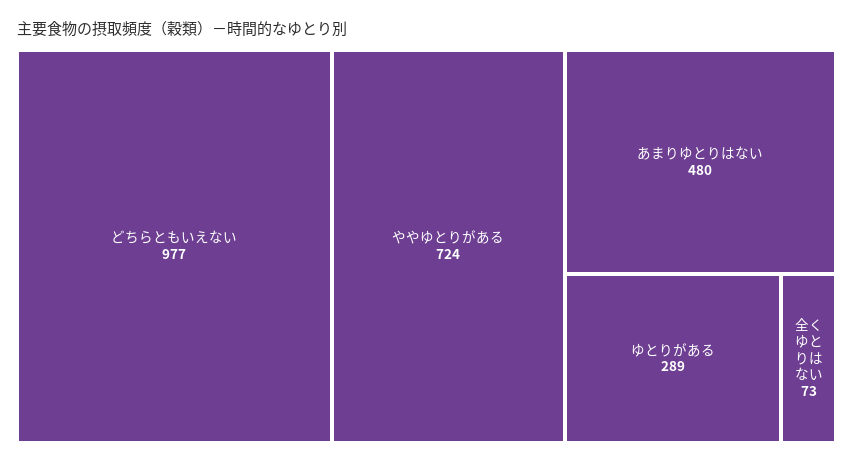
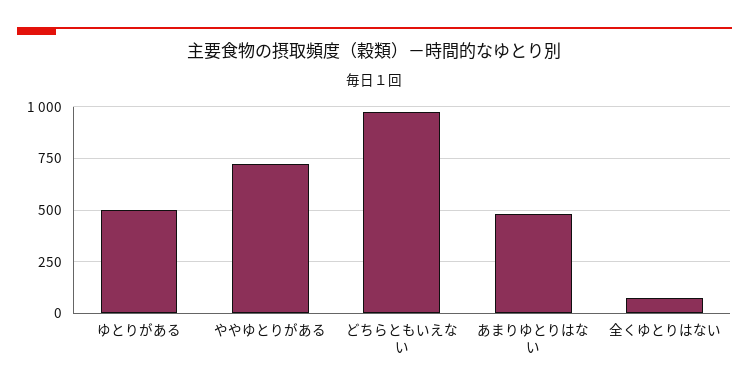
ゆとりがある: 289 -> 500

